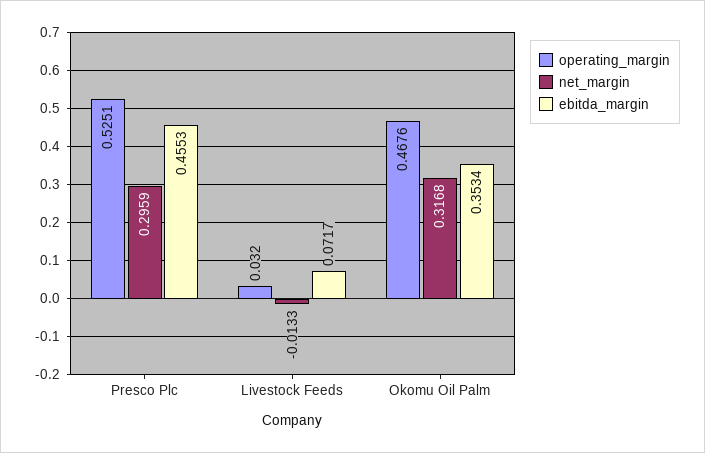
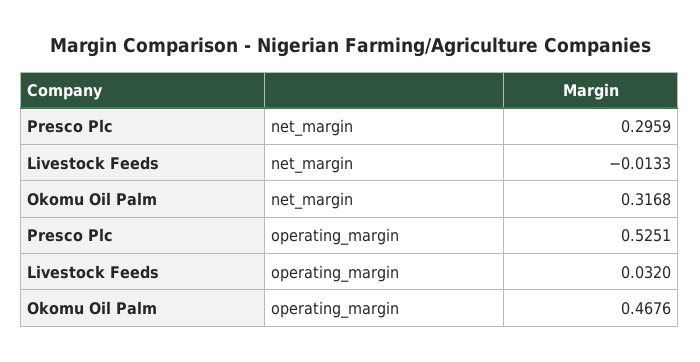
ebitda_margin, Presco Plc: 0.4553 -> none
ebitda_margin, Livestock Feeds: 0.0717 -> none
ebitda_margin, Okomu Oil Palm: 0.3534 -> none

